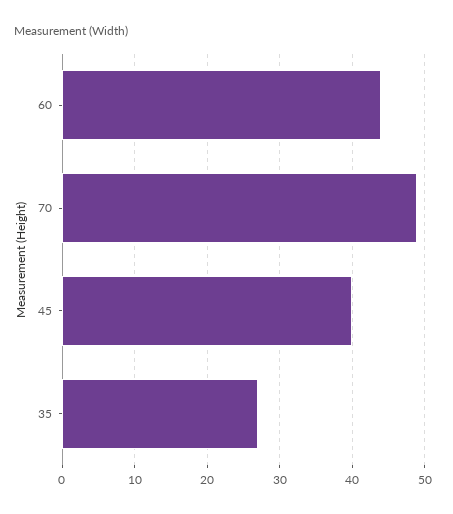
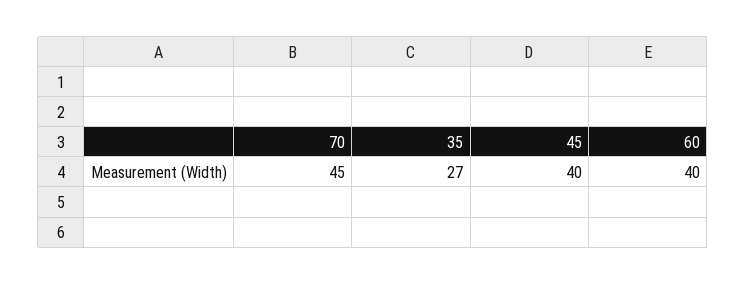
60: 44 -> 40
70: 49 -> 45

